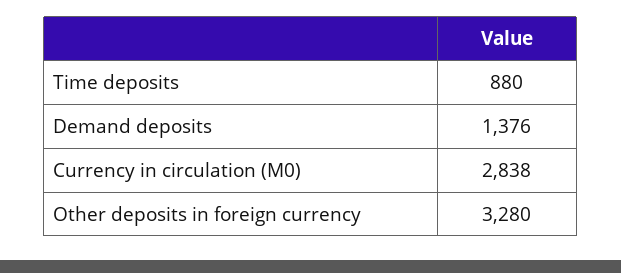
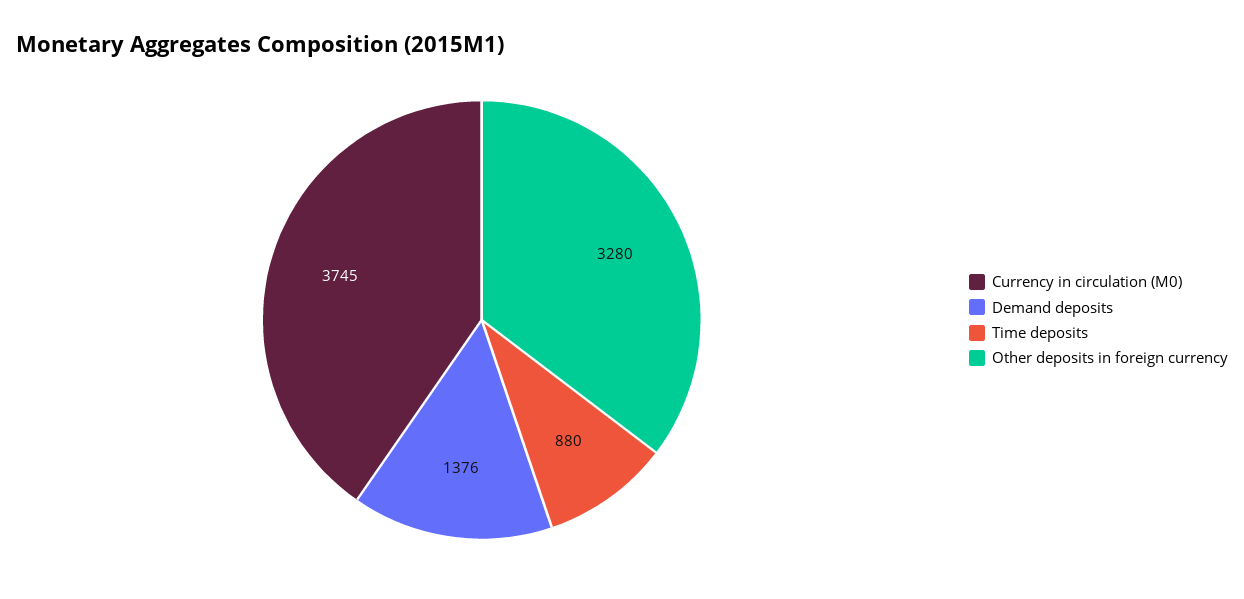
Currency in circulation (M0): 2838 -> 3745

